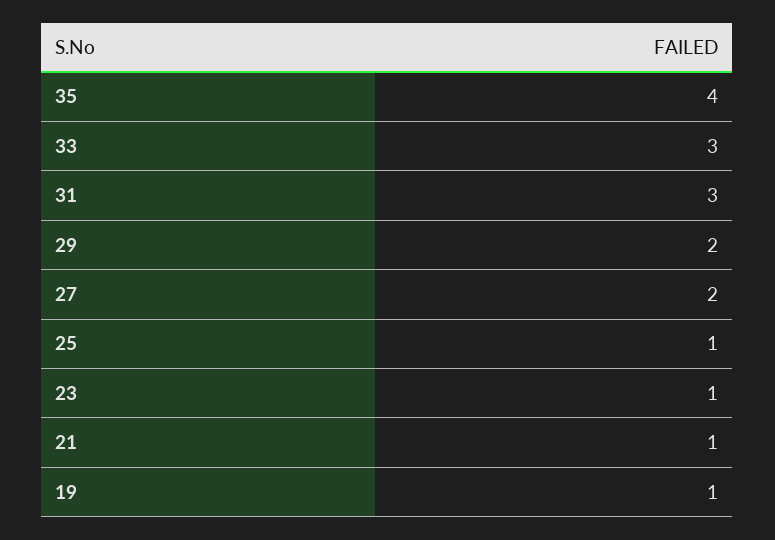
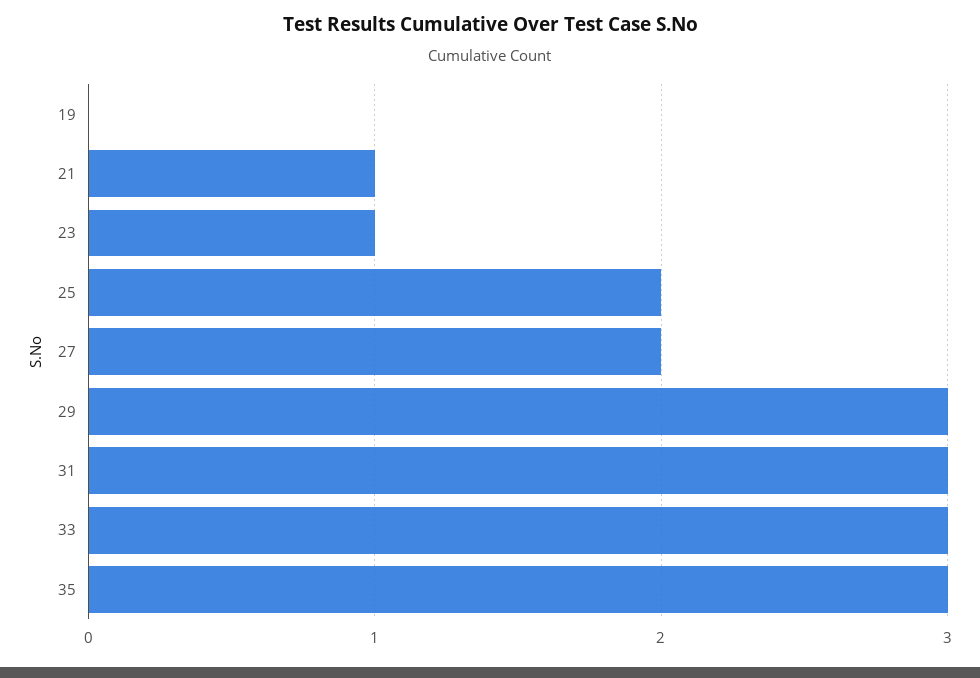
35: 4 -> 3
29: 2 -> 3
25: 1 -> 2
19: 1 -> 0

